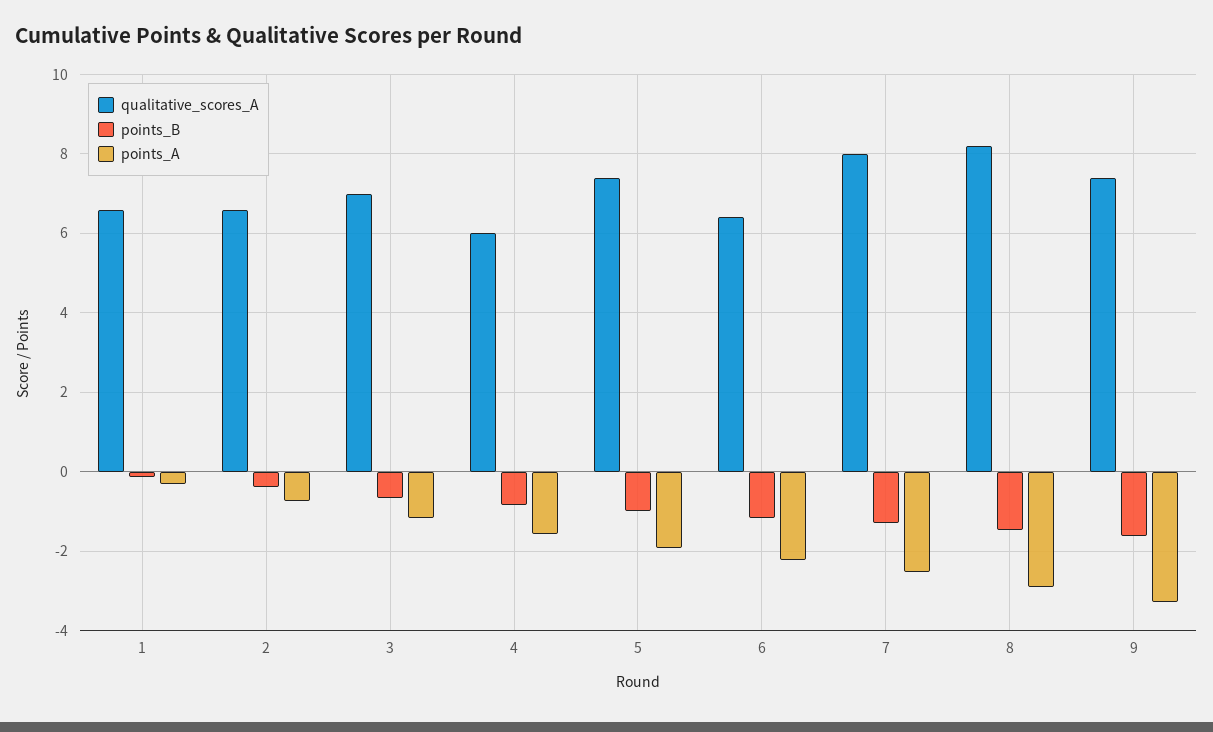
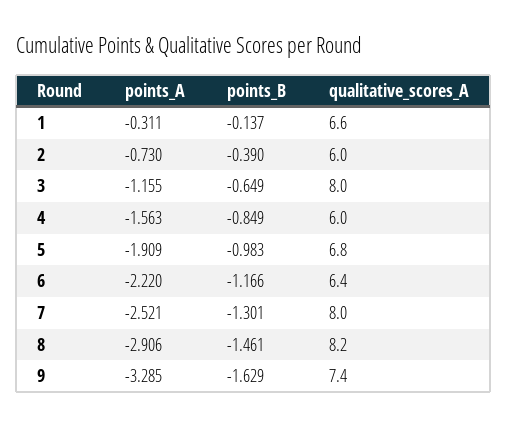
qualitative_scores_A, 2: 6.6 -> 6
qualitative_scores_A, 3: 7 -> 8
qualitative_scores_A, 5: 7.4 -> 6.8

